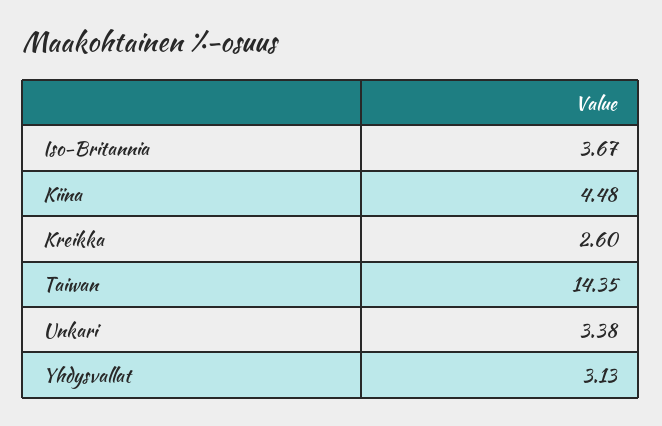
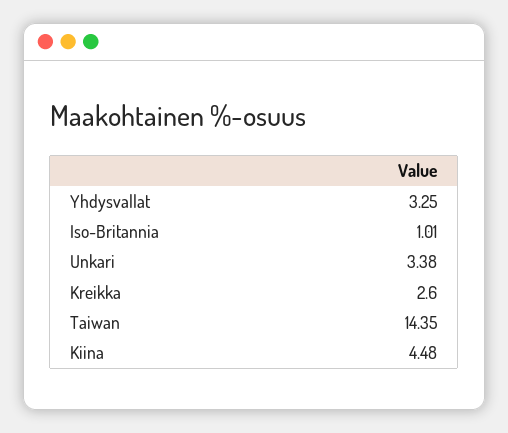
Iso-Britannia: 3.67 -> 1.01
Yhdysvallat: 3.13 -> 3.25

